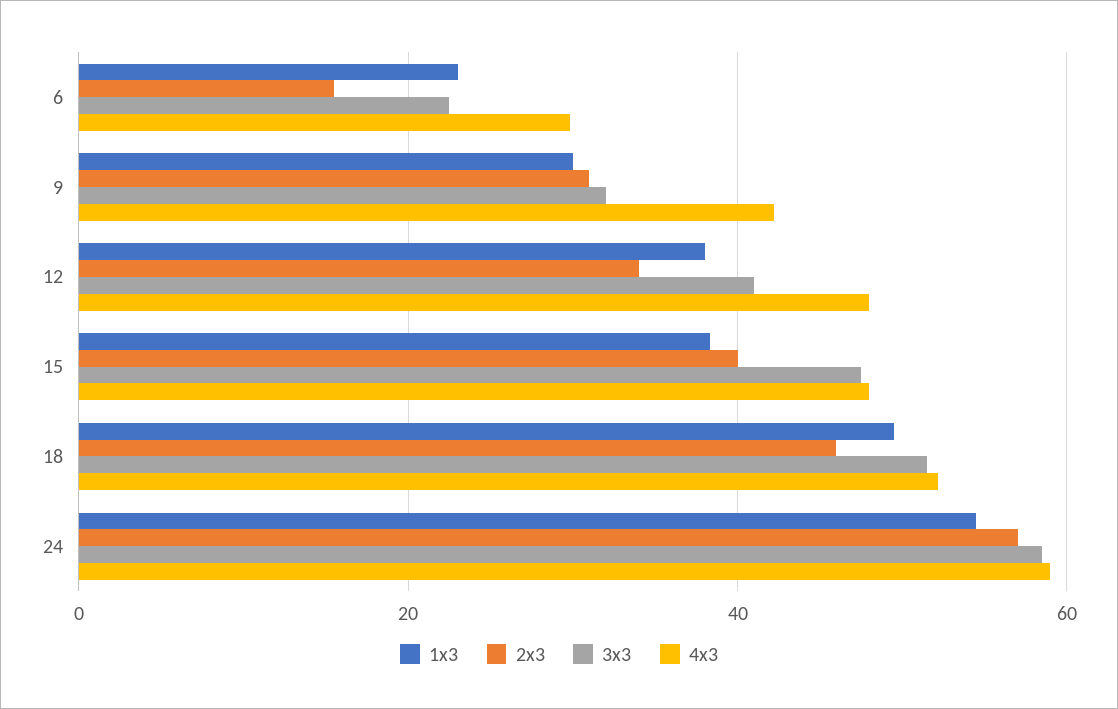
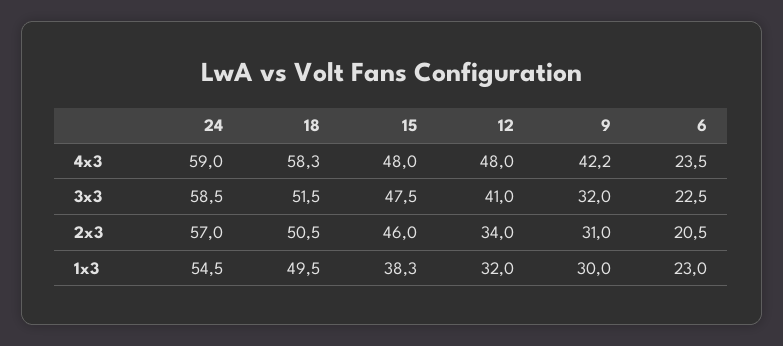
2x3, 6: 16 -> 20.5
4x3, 6: 30 -> 23.5
1x3, 12: 38 -> 32
2x3, 15: 40 -> 46
2x3, 18: 46 -> 50.5
4x3, 18: 52 -> 58.3

